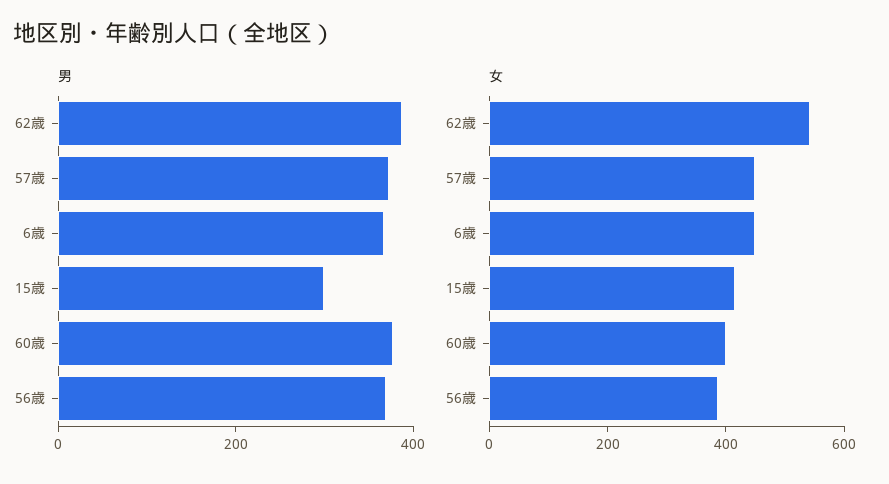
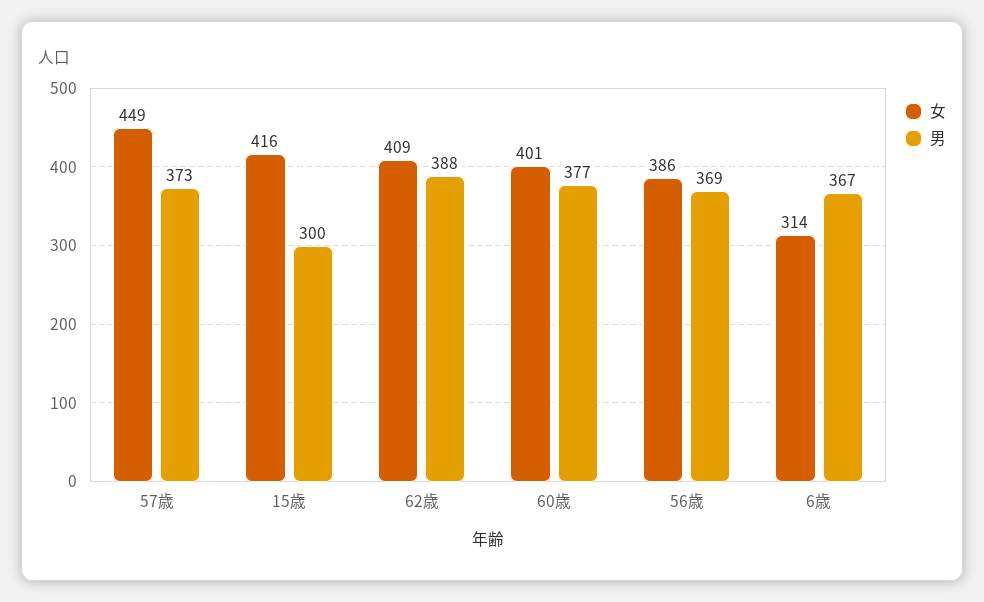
女, 62歳: 550 -> 409
女, 6歳: 450 -> 314

